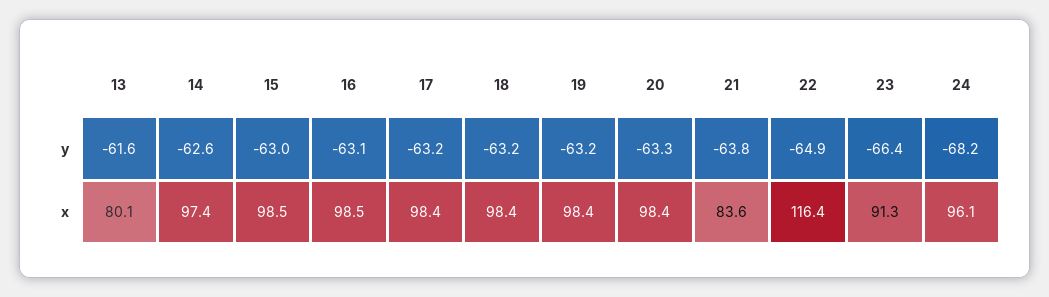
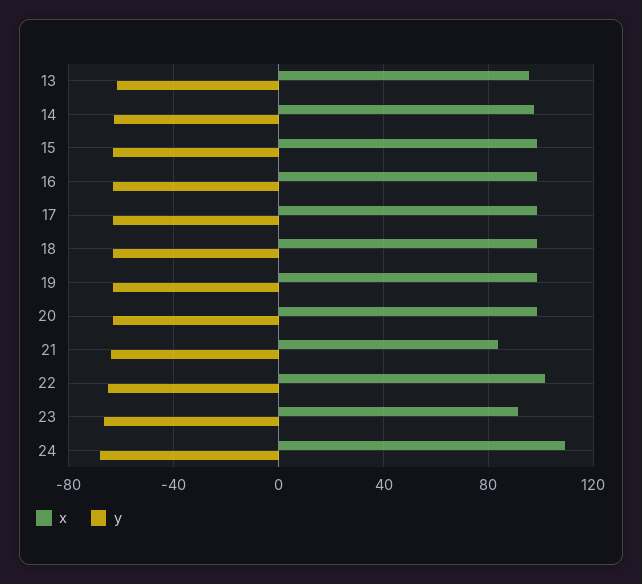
x, 13: 80.1 -> 95
x, 22: 116.4 -> 100
x, 24: 96.1 -> 110

